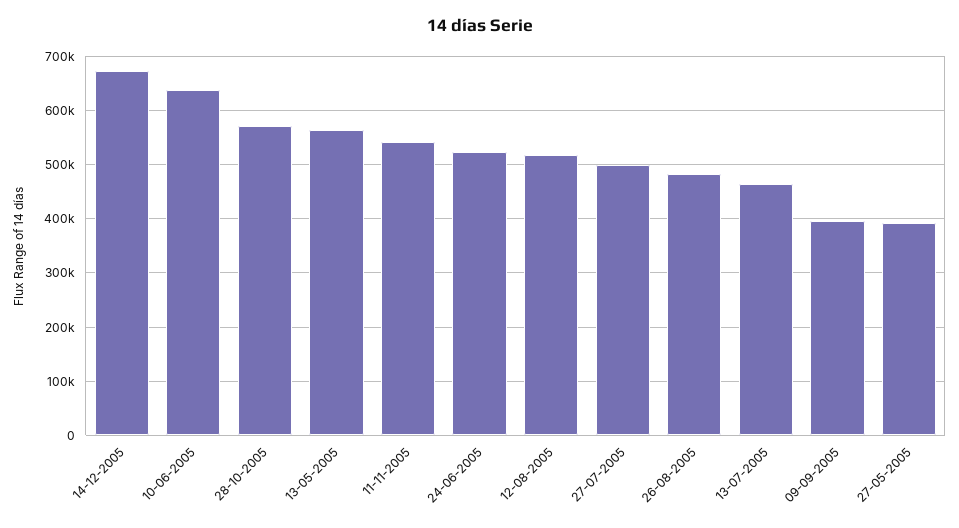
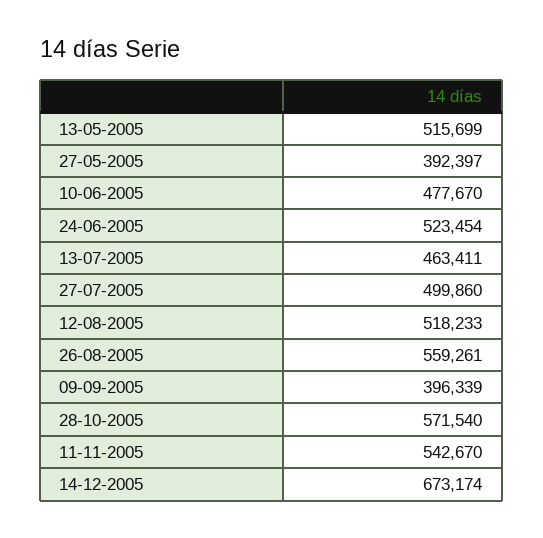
10-06-2005: 640000 -> 477670
13-05-2005: 560000 -> 515699
26-08-2005: 480000 -> 559261

